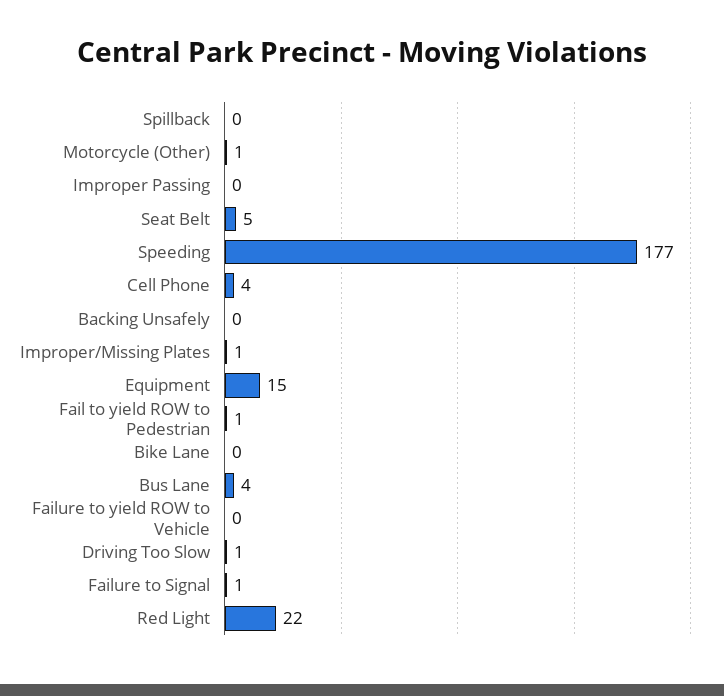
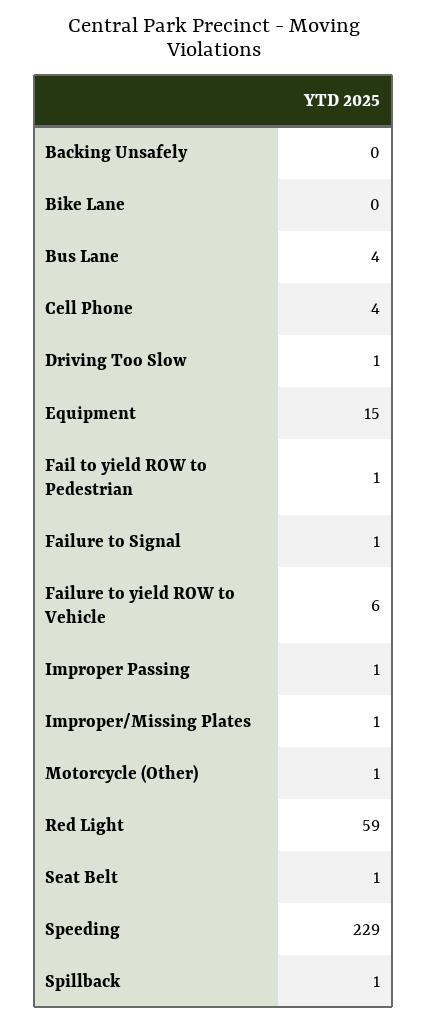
Spillback: 0 -> 1
Improper Passing: 0 -> 1
Seat Belt: 5 -> 1
Speeding: 177 -> 229
Failure to yield ROW to Vehicle: 0 -> 6
Red Light: 22 -> 59

